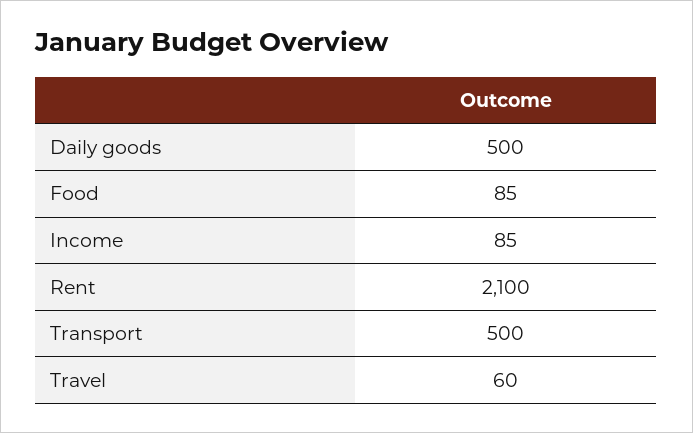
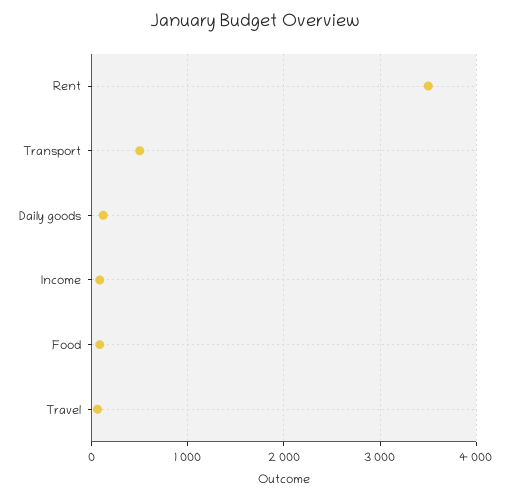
Daily goods: 500 -> 100
Rent: 2100 -> 3500

